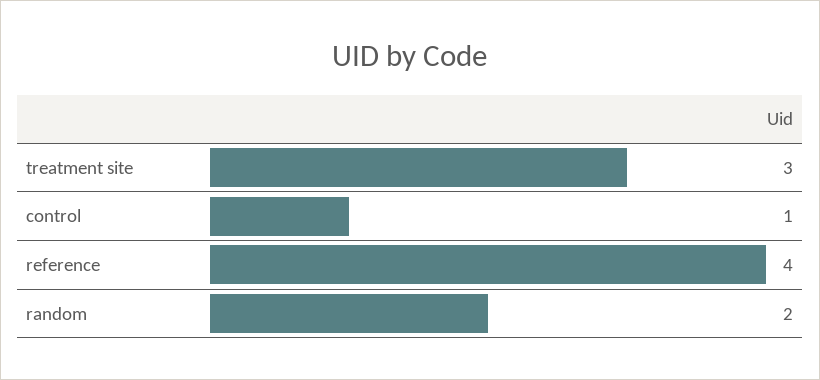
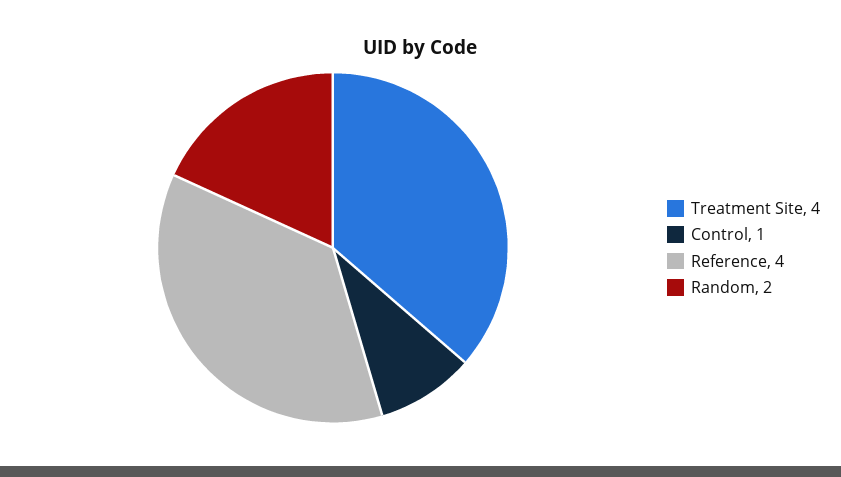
treatment site: 3 -> 4

